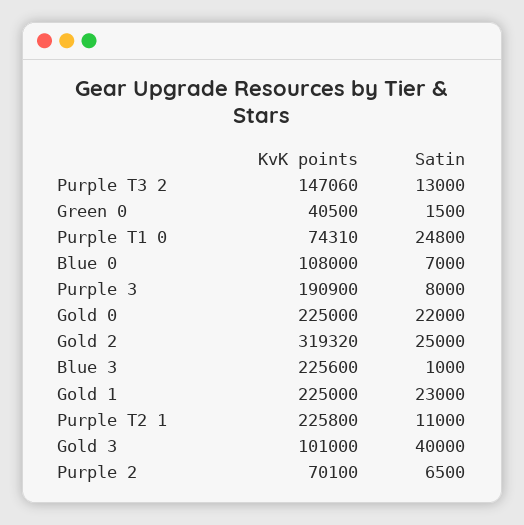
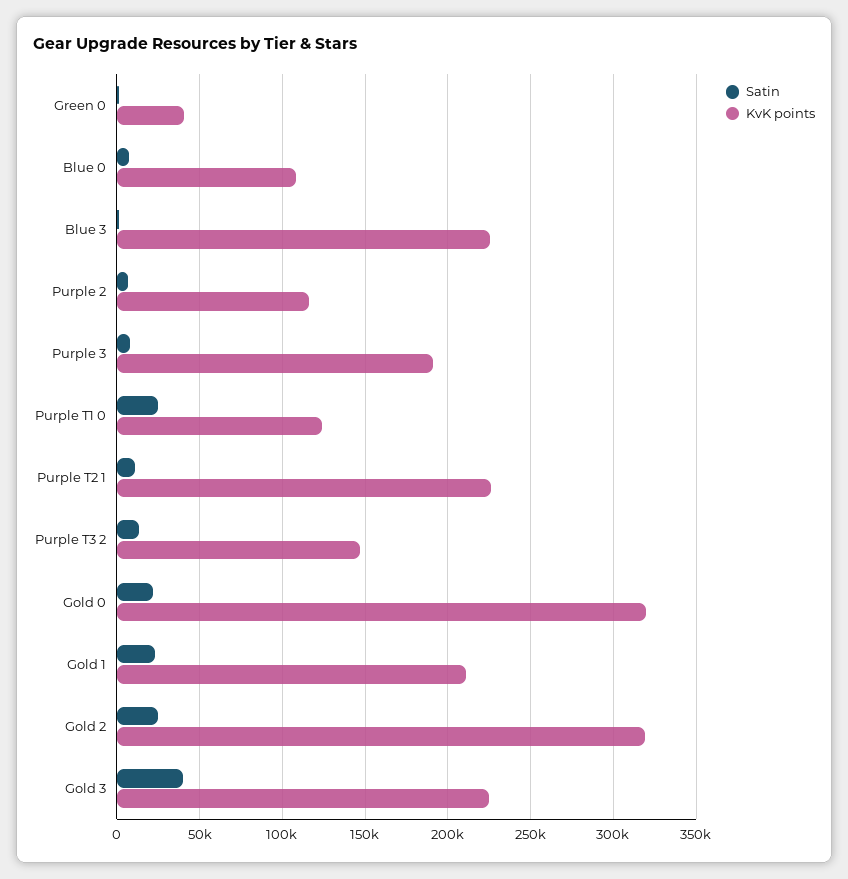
KvK points, Purple T1 0: 74310 -> 125000
KvK points, Gold 0: 225000 -> 320000
KvK points, Gold 1: 225000 -> 210000
KvK points, Gold 3: 101000 -> 225000
KvK points, Purple 2: 70100 -> 115000

